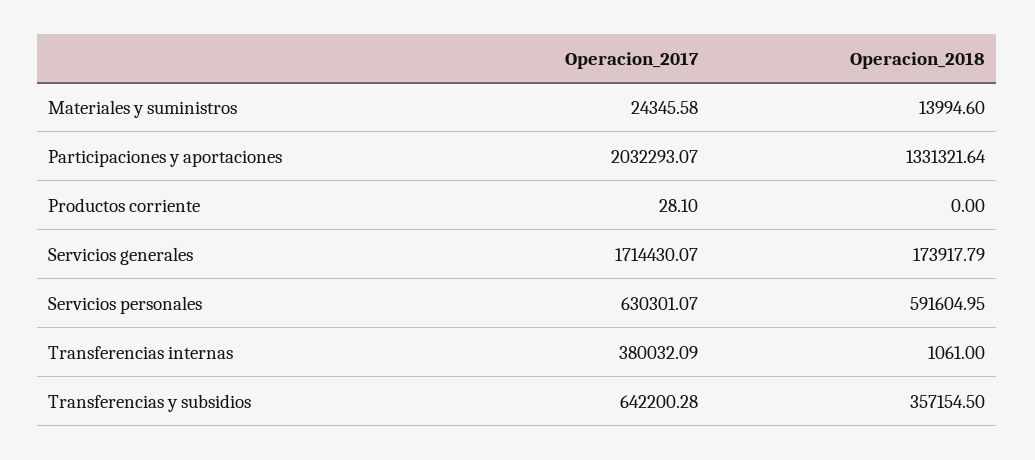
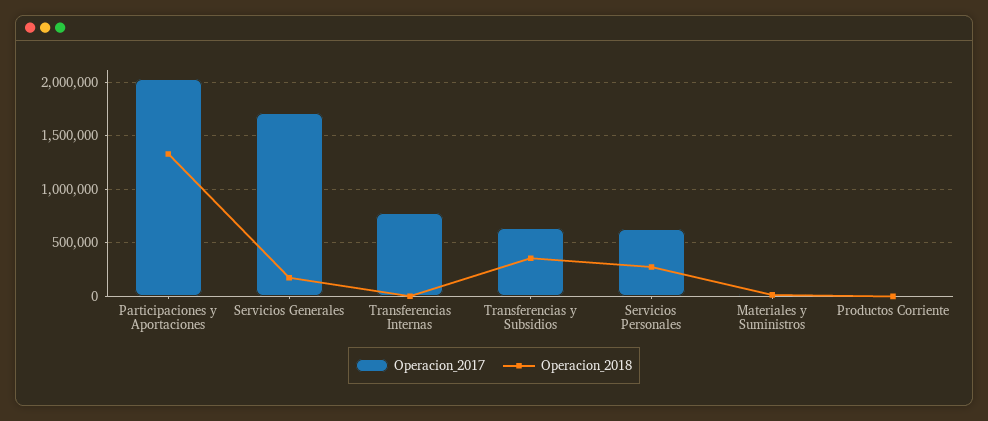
Operacion_2018, Servicios personales: 591604.95 -> 300000
Operacion_2017, Transferencias internas: 380032.09 -> 800000

